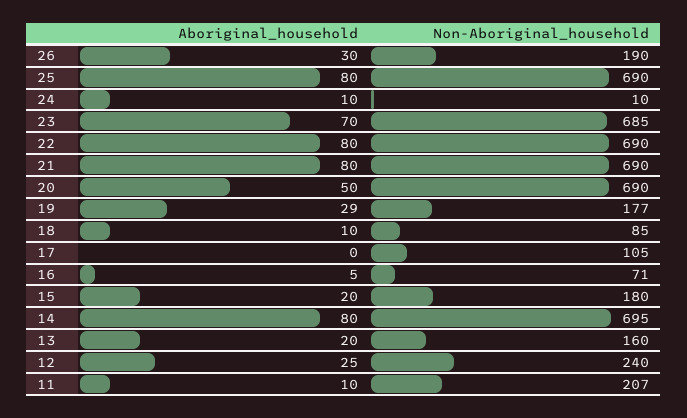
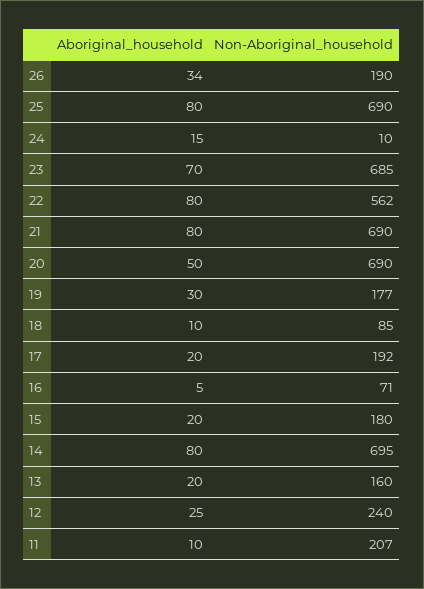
Aboriginal_household, 26: 30 -> 34
Aboriginal_household, 24: 10 -> 15
Non-Aboriginal_household, 22: 690 -> 562
Aboriginal_household, 19: 29 -> 30
Aboriginal_household, 17: 0 -> 20
Non-Aboriginal_household, 17: 105 -> 192

